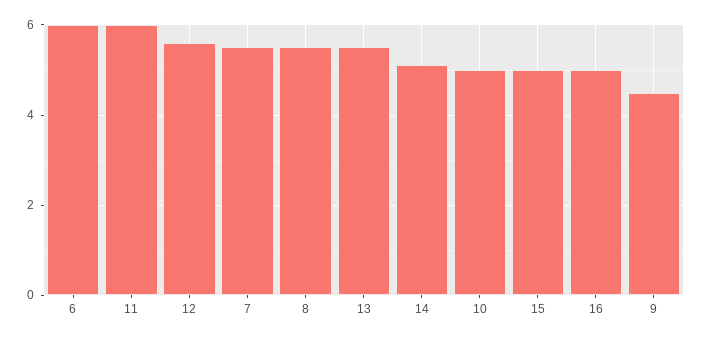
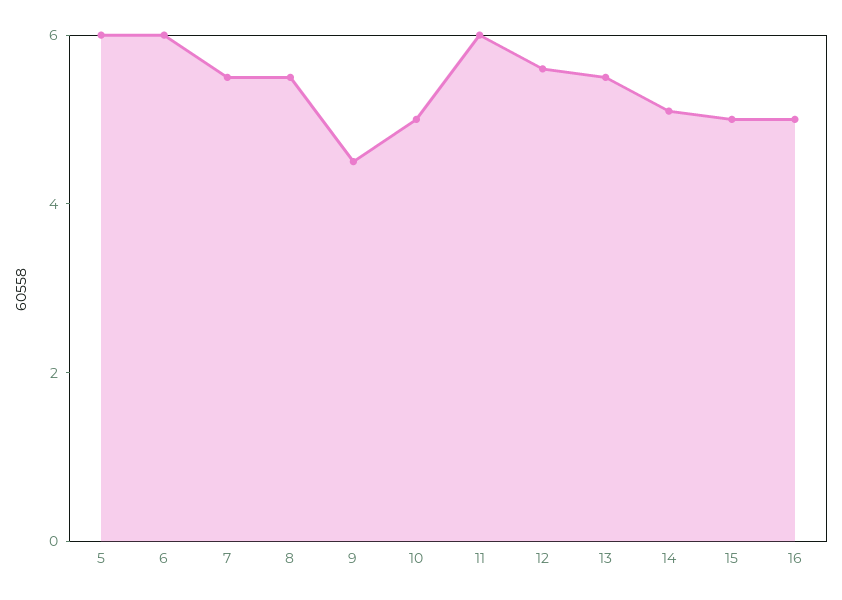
5: none -> 6

